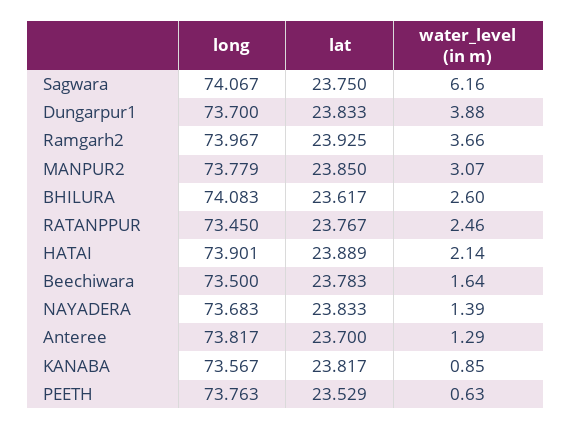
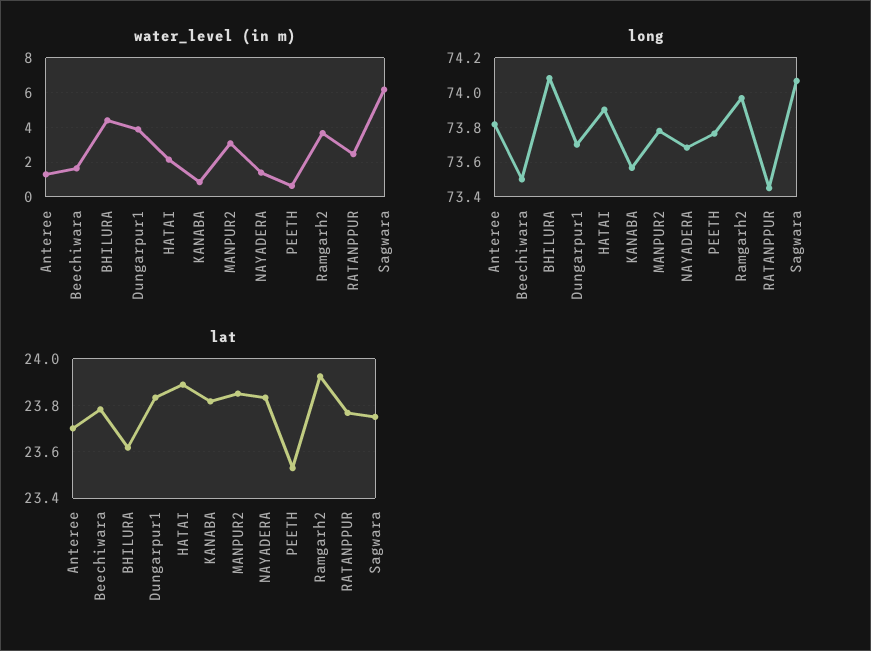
water_level (in m), BHILURA: 2.6 -> 4.5

